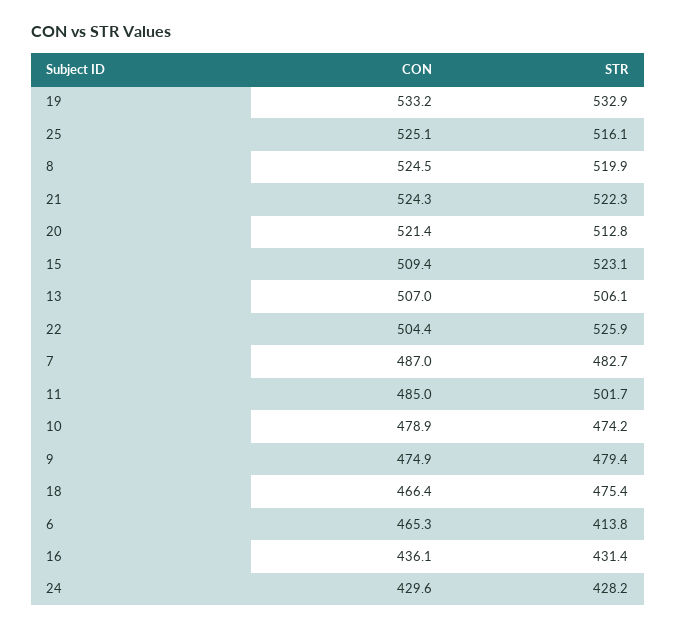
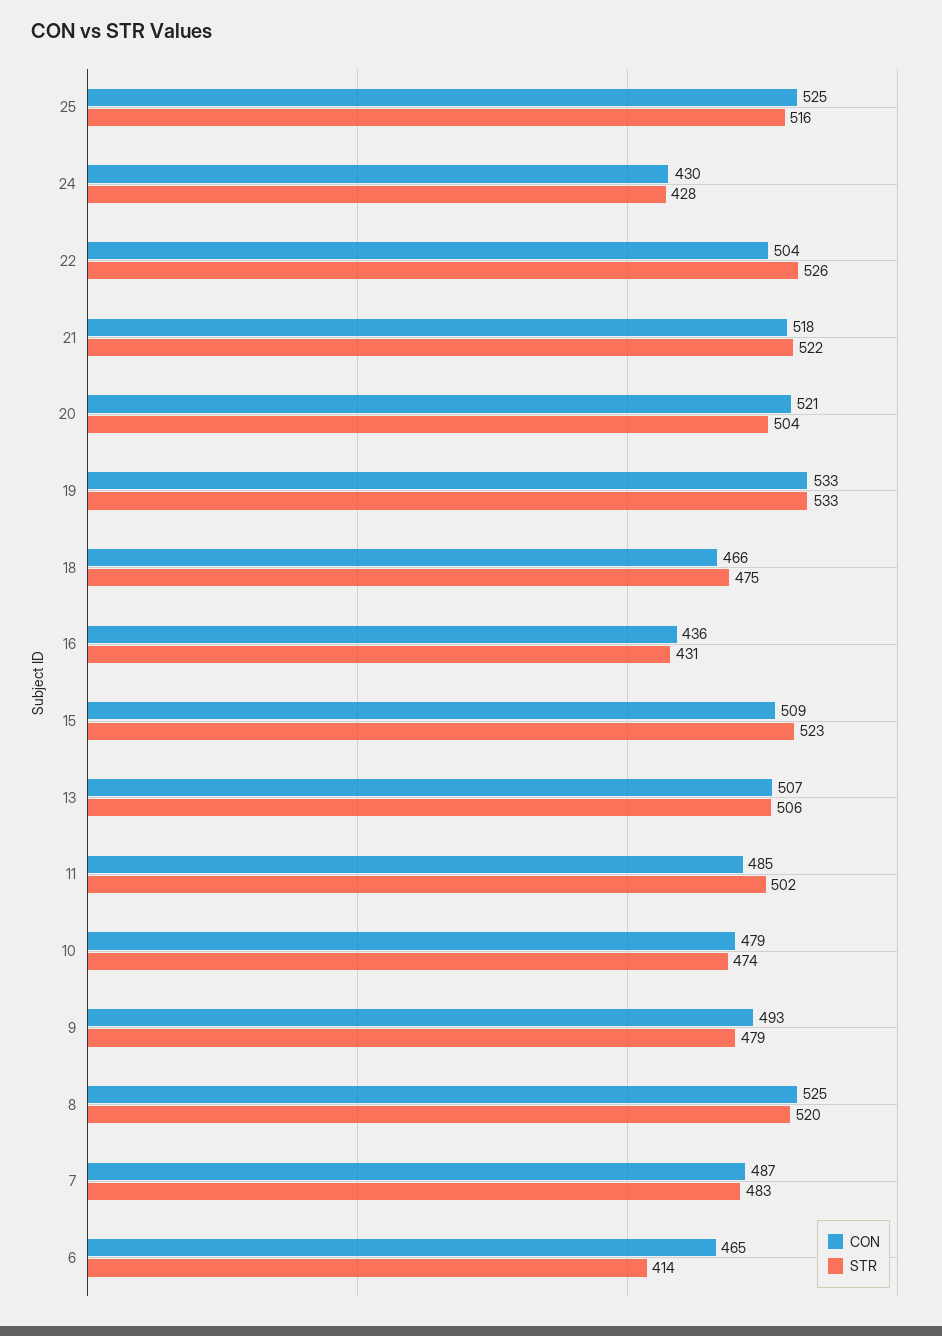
CON, 21: 524.3 -> 518
STR, 20: 512.8 -> 504
CON, 9: 474.9 -> 493

